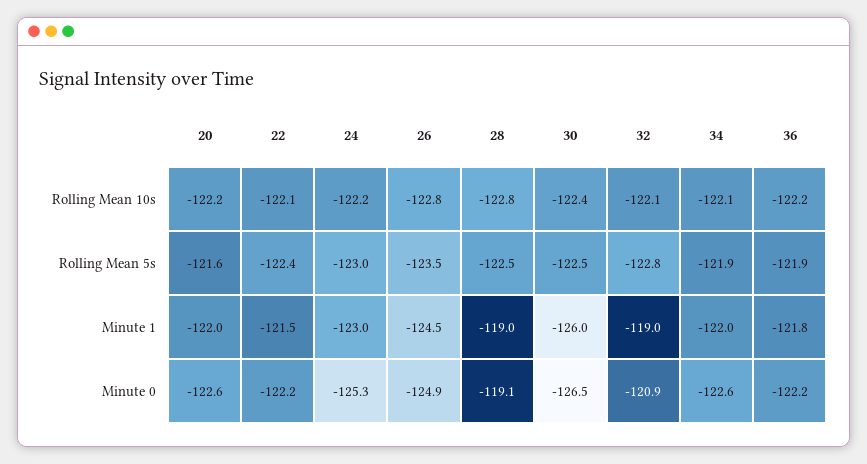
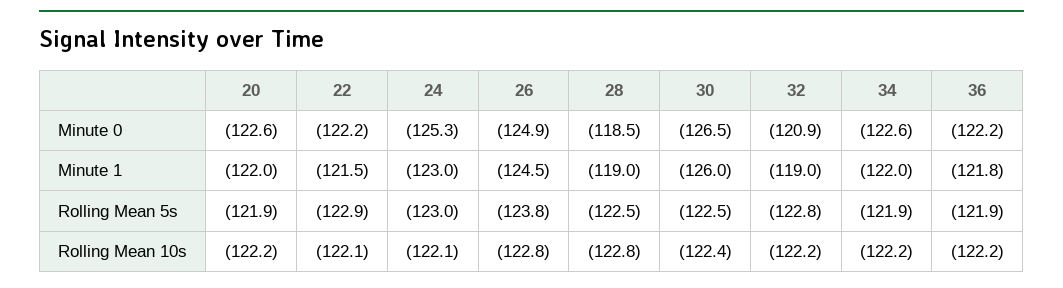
24, Rolling Mean 10s: -122.2 -> -122.1
32, Rolling Mean 10s: -122.1 -> -122.2
34, Rolling Mean 10s: -122.1 -> -122.2
20, Rolling Mean 5s: -121.6 -> -121.9
22, Rolling Mean 5s: -122.4 -> -122.9
26, Rolling Mean 5s: -123.5 -> -123.8
28, Minute 0: -119.1 -> -118.5

